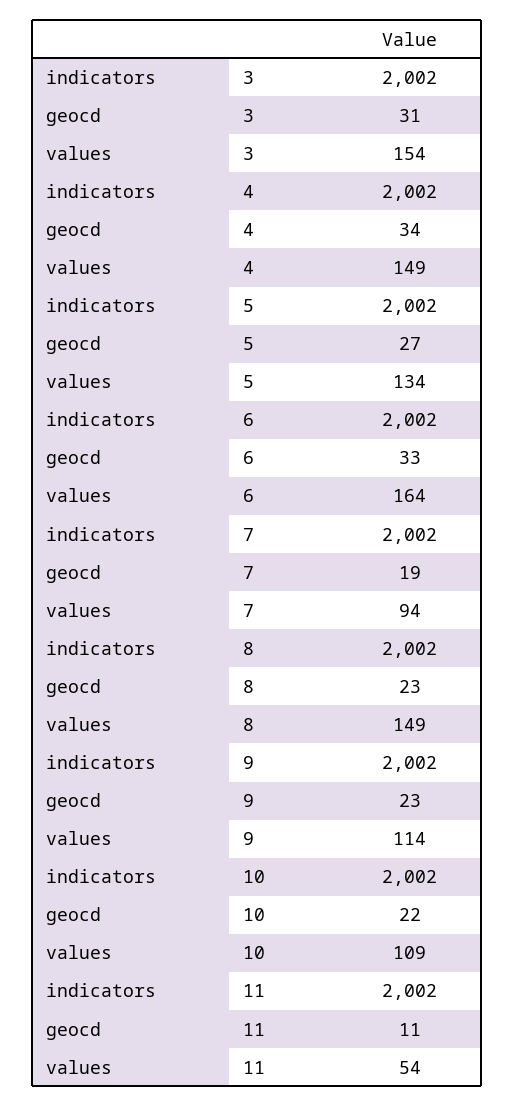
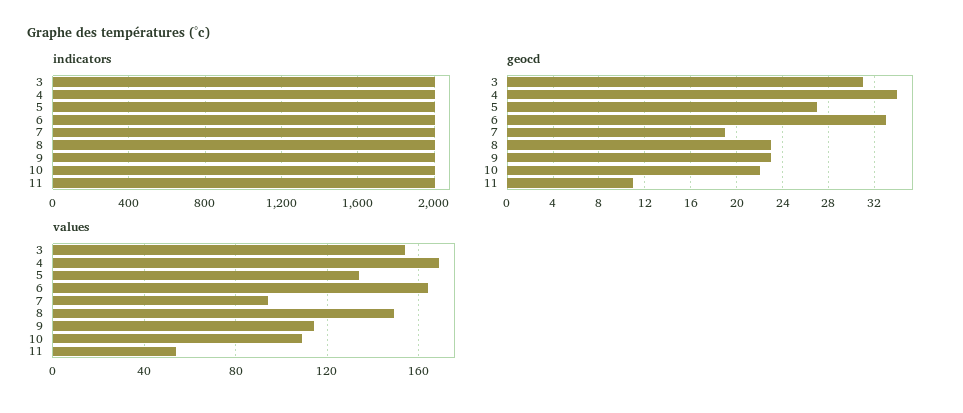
values, 4: 149 -> 170

